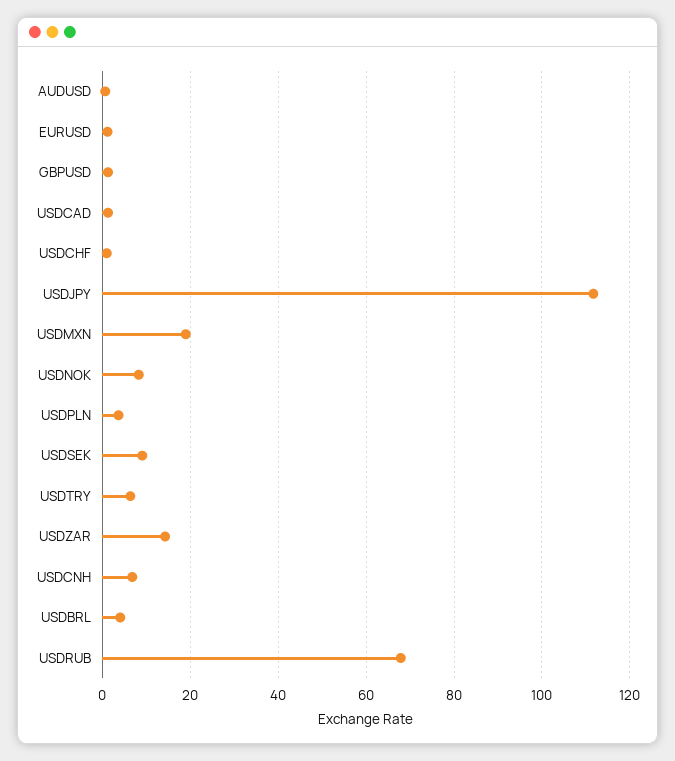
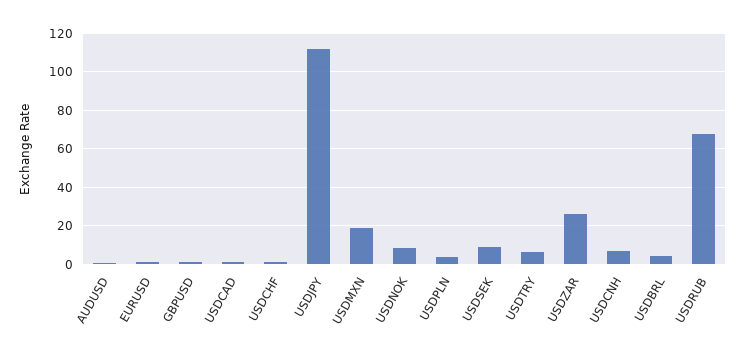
USDZAR: 14 -> 25

